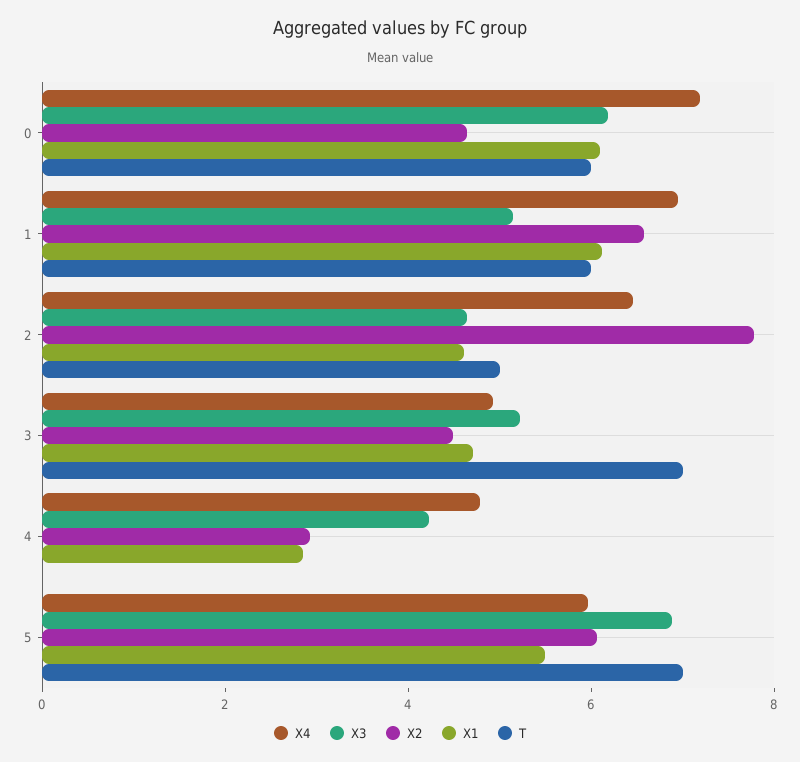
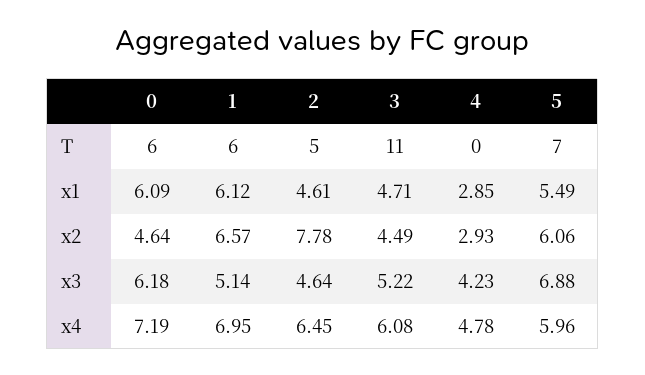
X4, 3: 5 -> 6.08
T, 3: 7 -> 11

